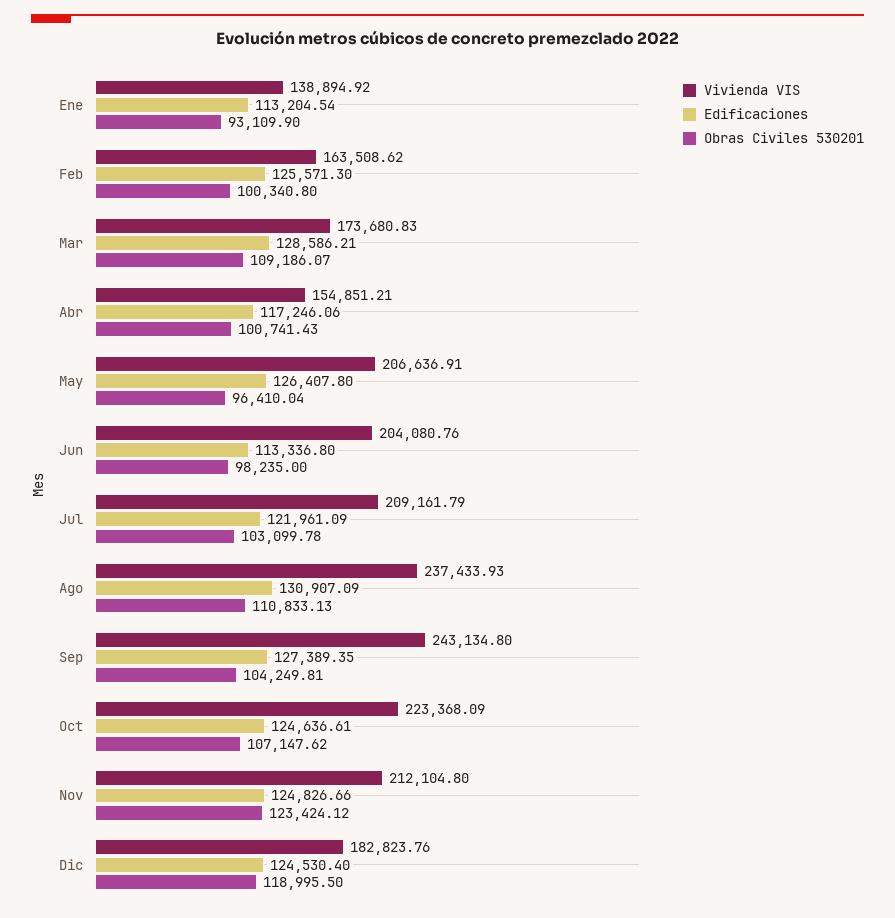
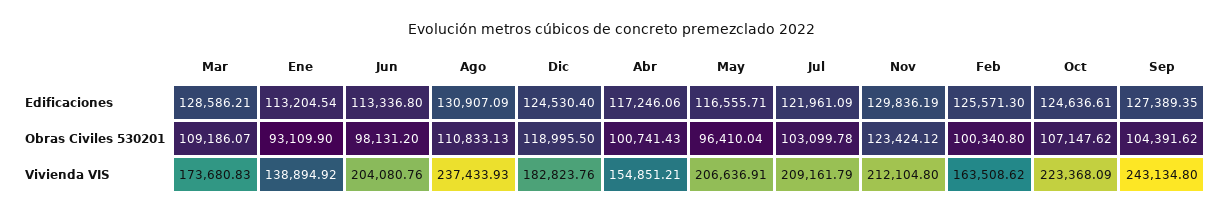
Edificaciones, May: 126407.8 -> 116555.71
Obras Civiles 530201, Jun: 98235 -> 98131.2
Obras Civiles 530201, Sep: 104249.81 -> 104391.62
Edificaciones, Nov: 124826.66 -> 129836.19

